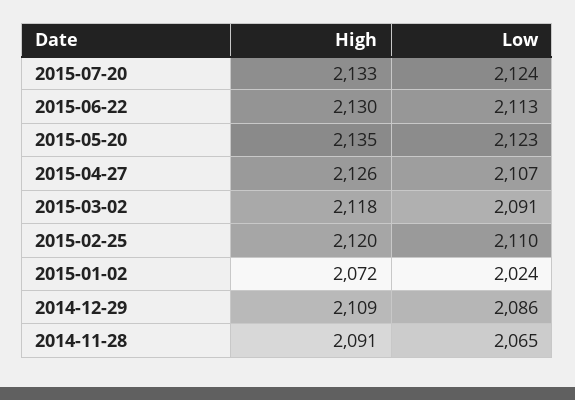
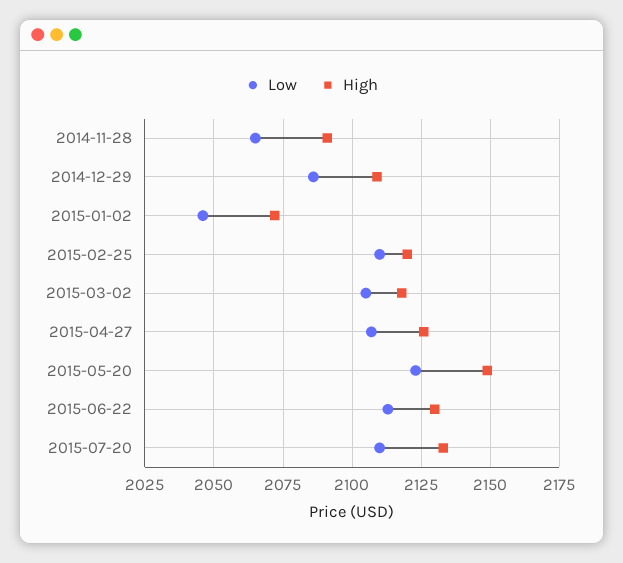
Low, 2015-07-20: 2124 -> 2110
High, 2015-05-20: 2135 -> 2150
Low, 2015-03-02: 2091 -> 2105
Low, 2015-01-02: 2024 -> 2045

